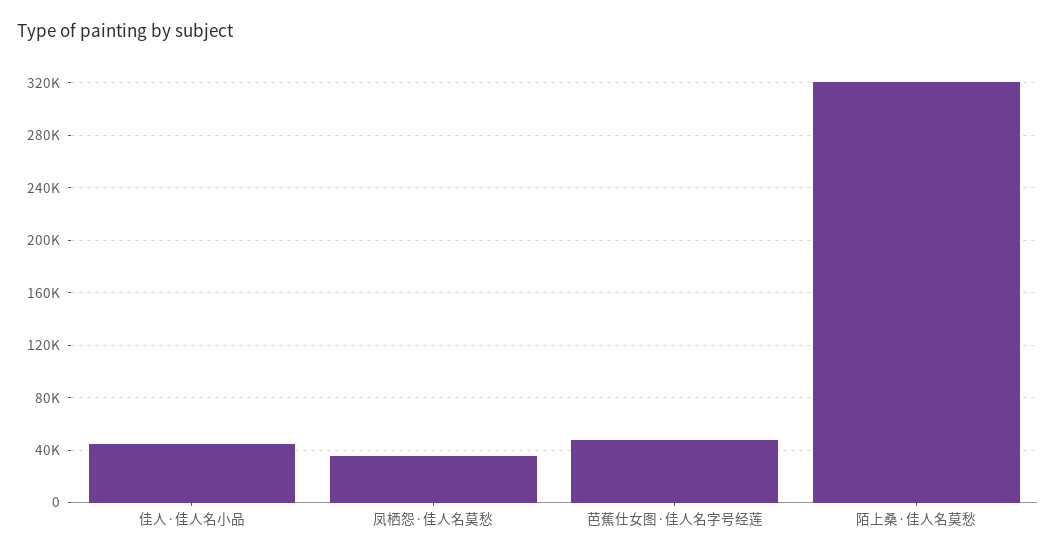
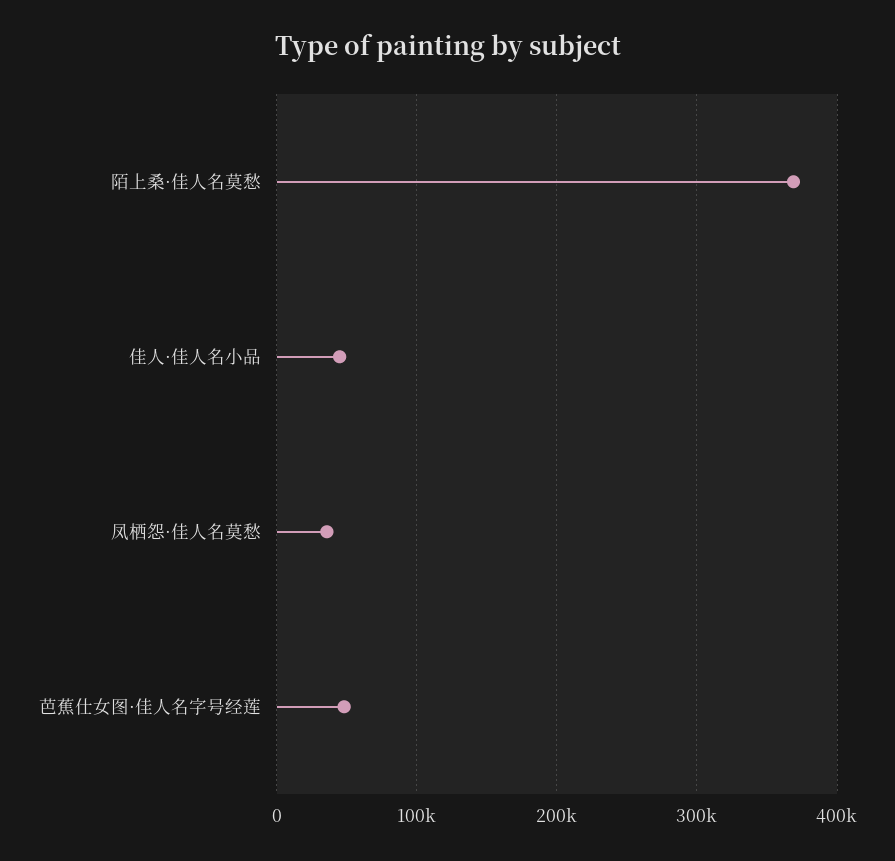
陌上桑·佳人名莫愁: 320000 -> 370000

